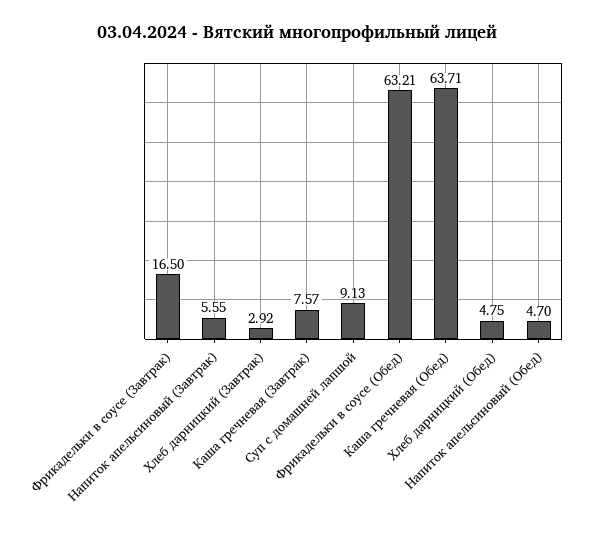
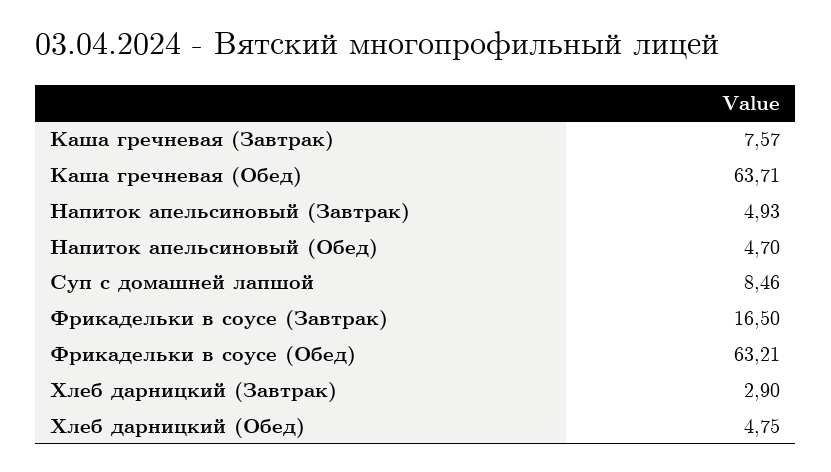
Напиток апельсиновый (Завтрак): 5.55 -> 4.93
Хлеб дарницкий (Завтрак): 2.92 -> 2.9
Суп с домашней лапшой: 9.13 -> 8.46

